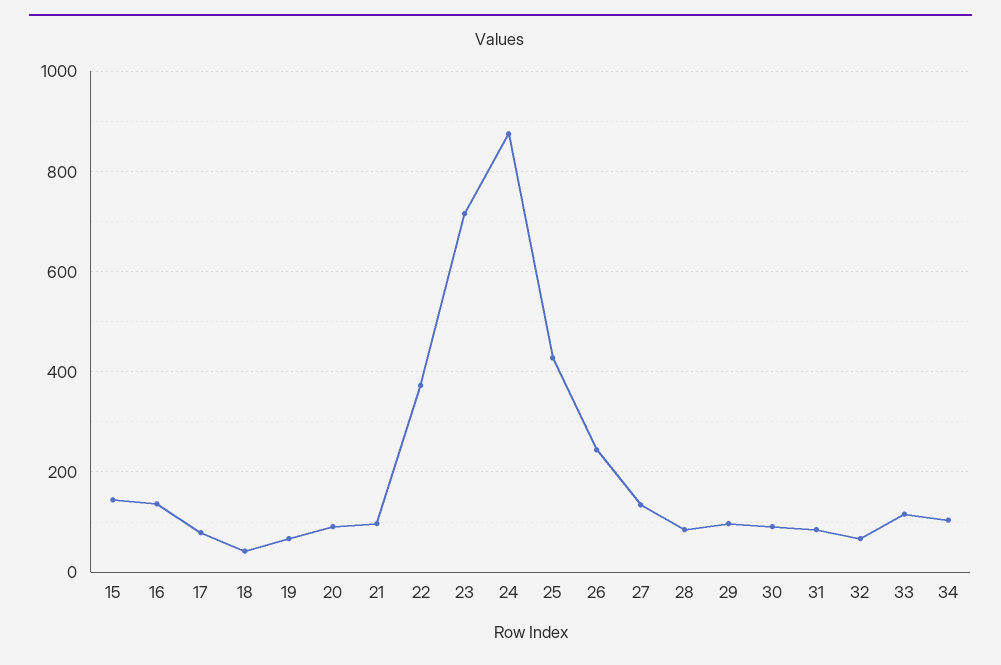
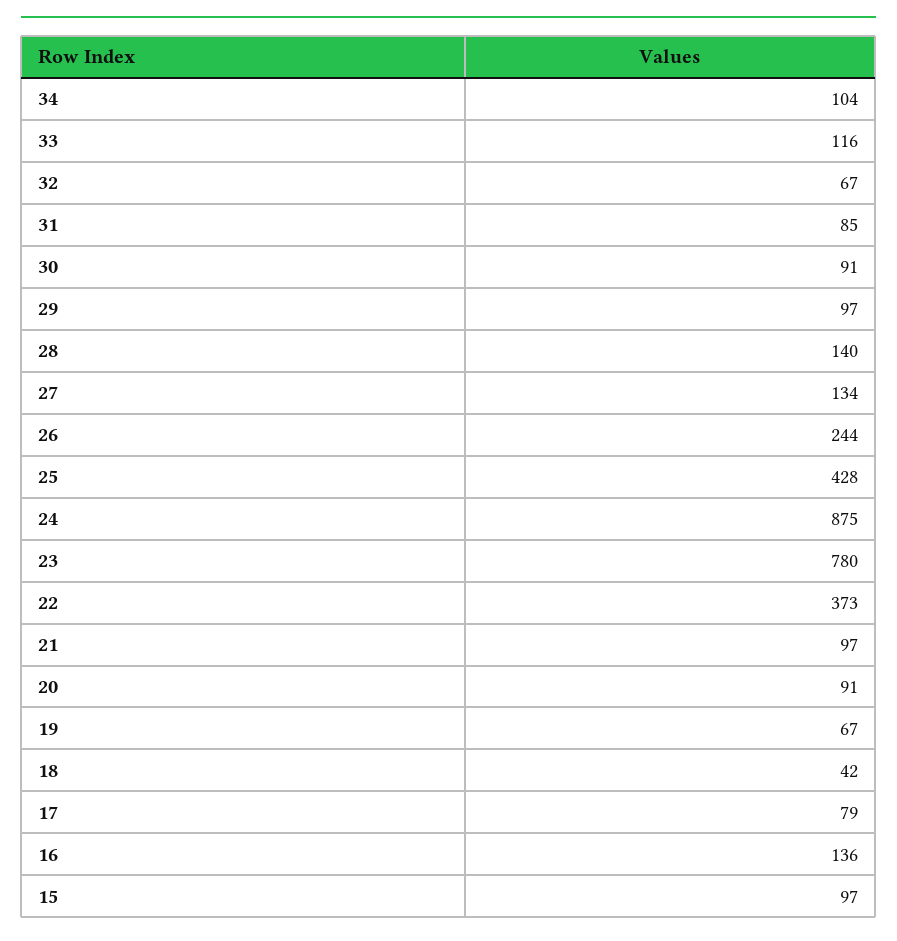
15: 140 -> 97
23: 720 -> 780
28: 80 -> 140

